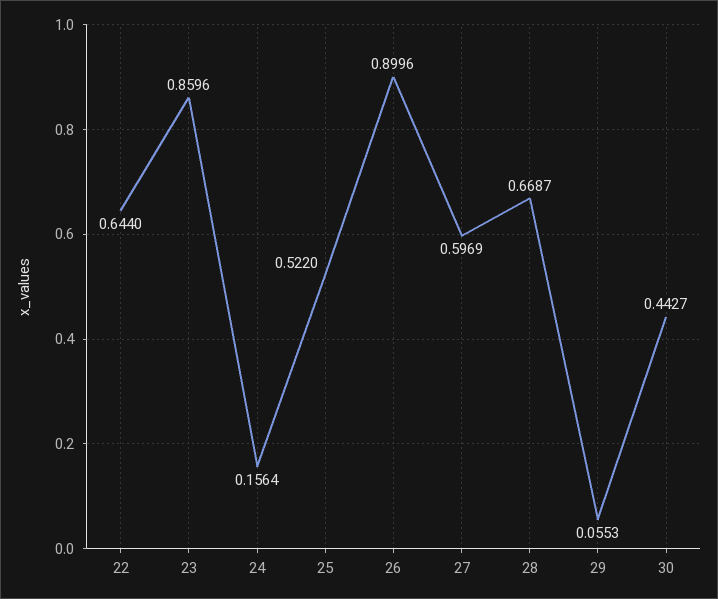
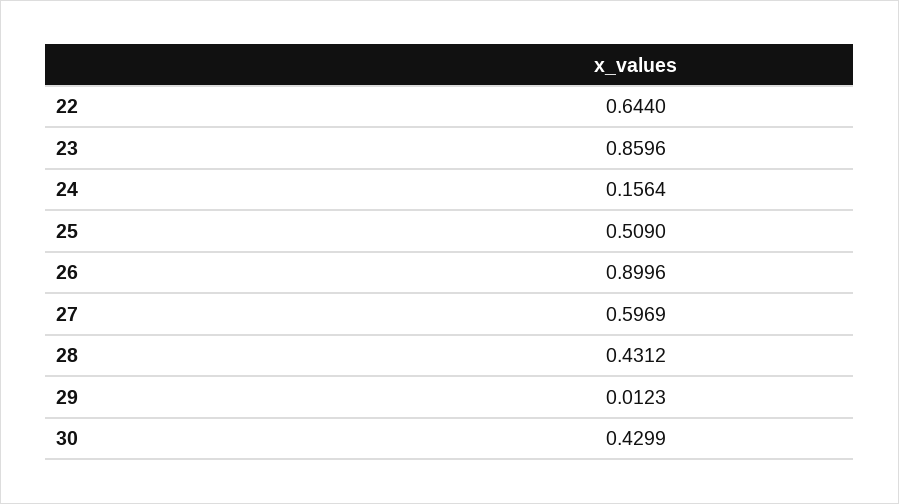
25: 0.522 -> 0.509
28: 0.6687 -> 0.4312
29: 0.0553 -> 0.0123
30: 0.4427 -> 0.4299

